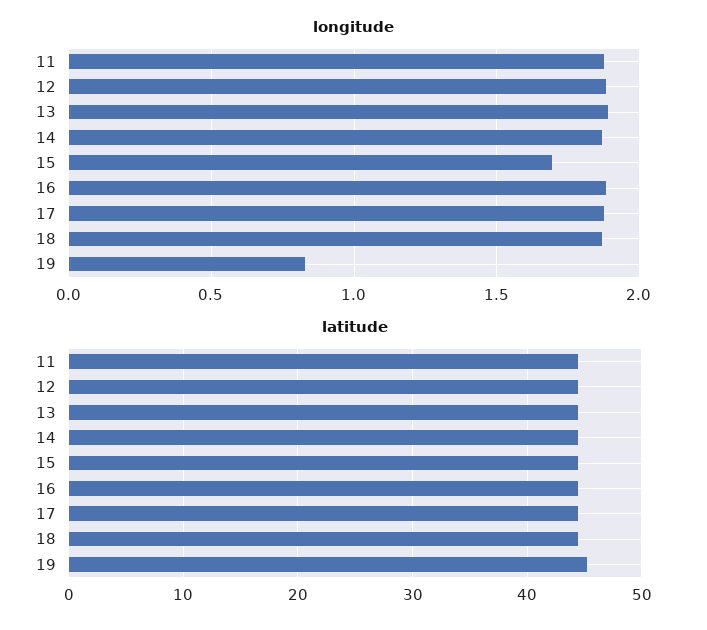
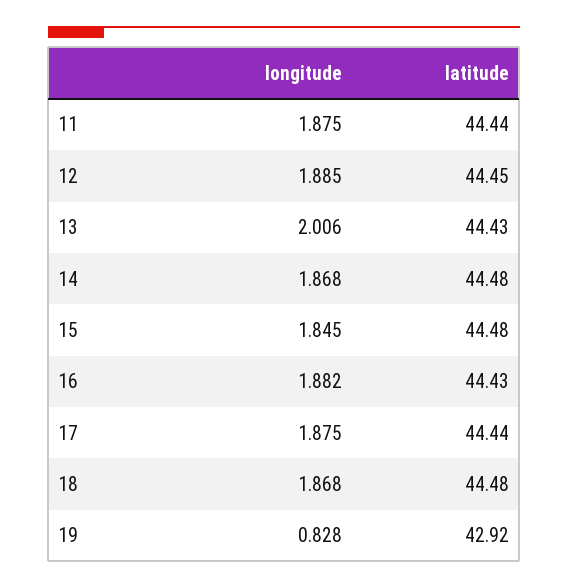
longitude, 13: 1.9 -> 2.006
longitude, 15: 1.7 -> 1.845
latitude, 19: 45 -> 42.92

